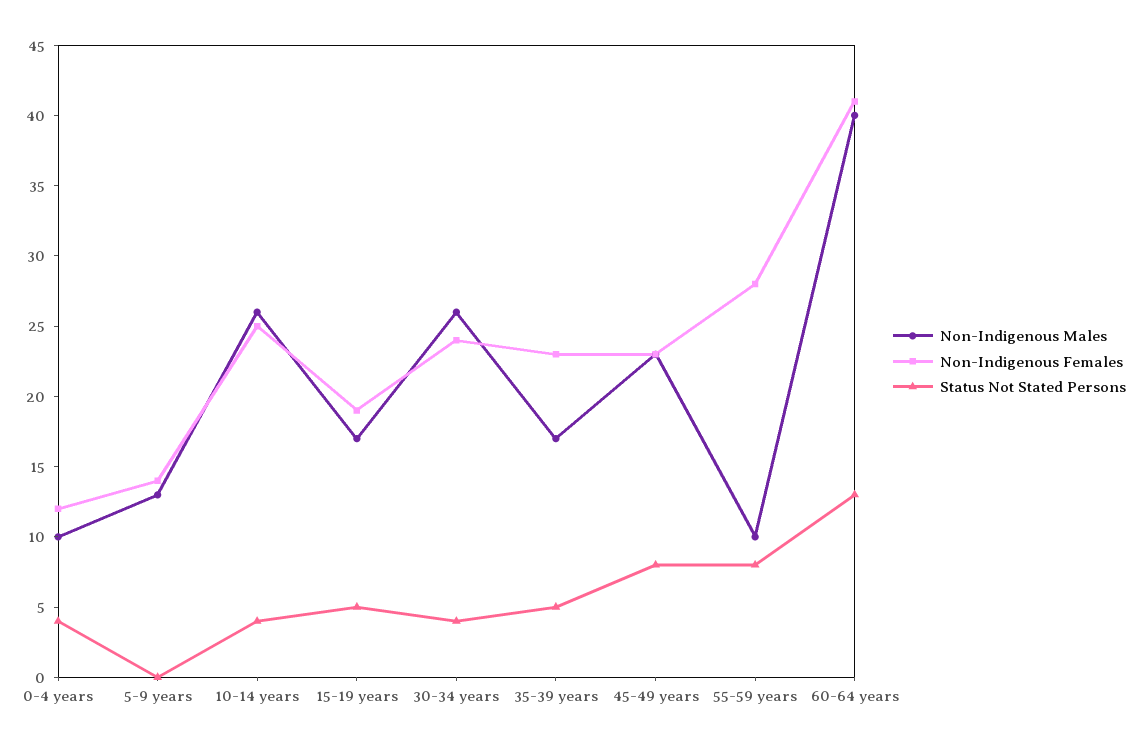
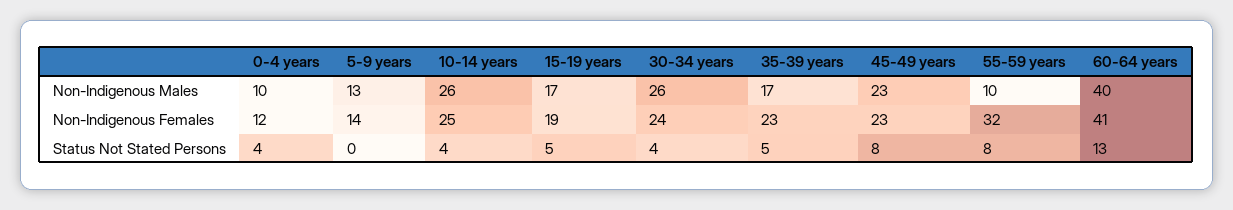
Non-Indigenous Females, 55-59 years: 28 -> 32

